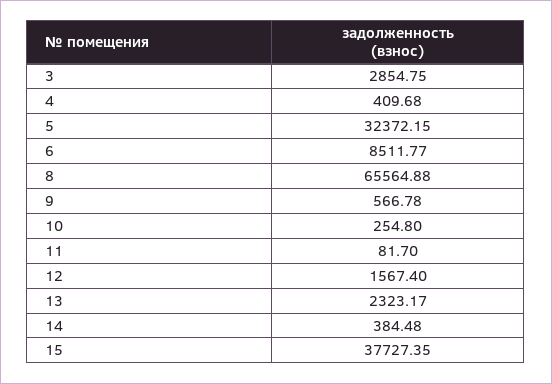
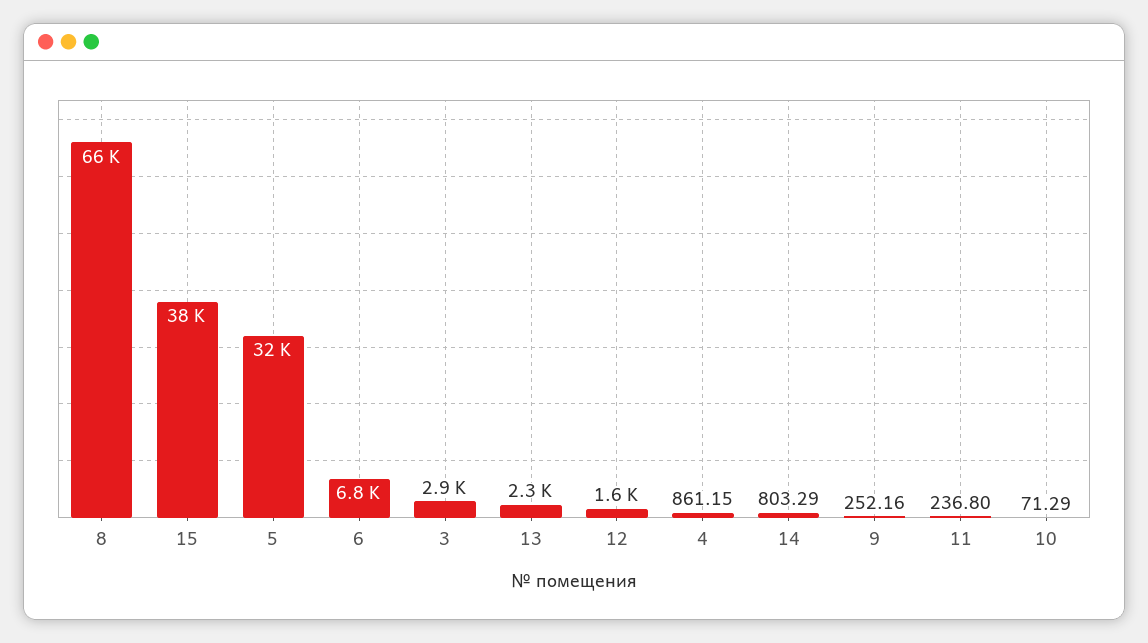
4: 409.68 -> 861.15
6: 8511.77 -> 6800
9: 566.78 -> 252.16
10: 254.8 -> 71.29
11: 81.7 -> 236.8
14: 384.48 -> 803.29

